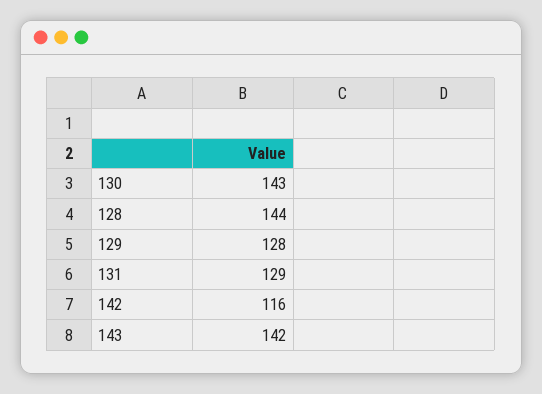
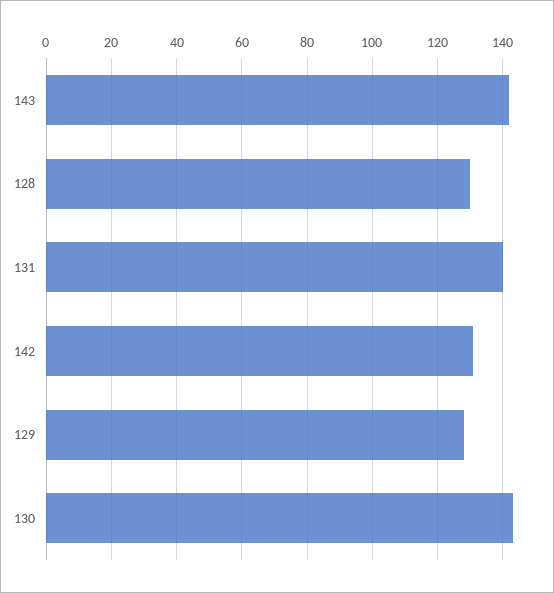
128: 144 -> 130
131: 129 -> 140
142: 116 -> 130

